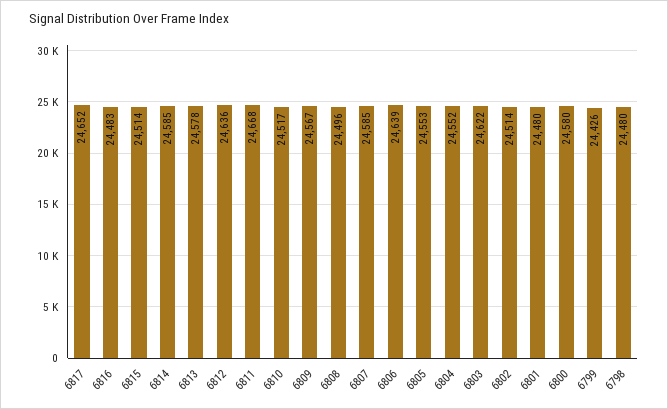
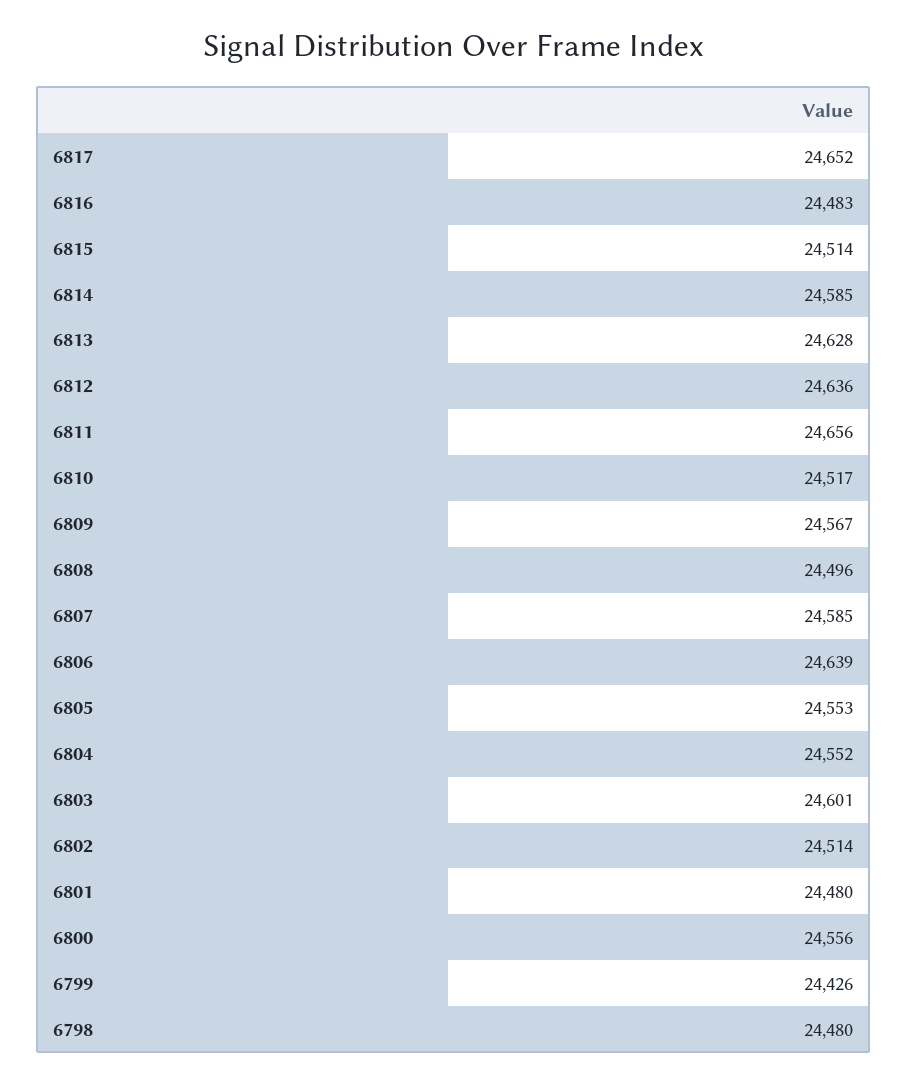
6813: 24578 -> 24628
6811: 24668 -> 24656
6803: 24622 -> 24601
6800: 24580 -> 24556

